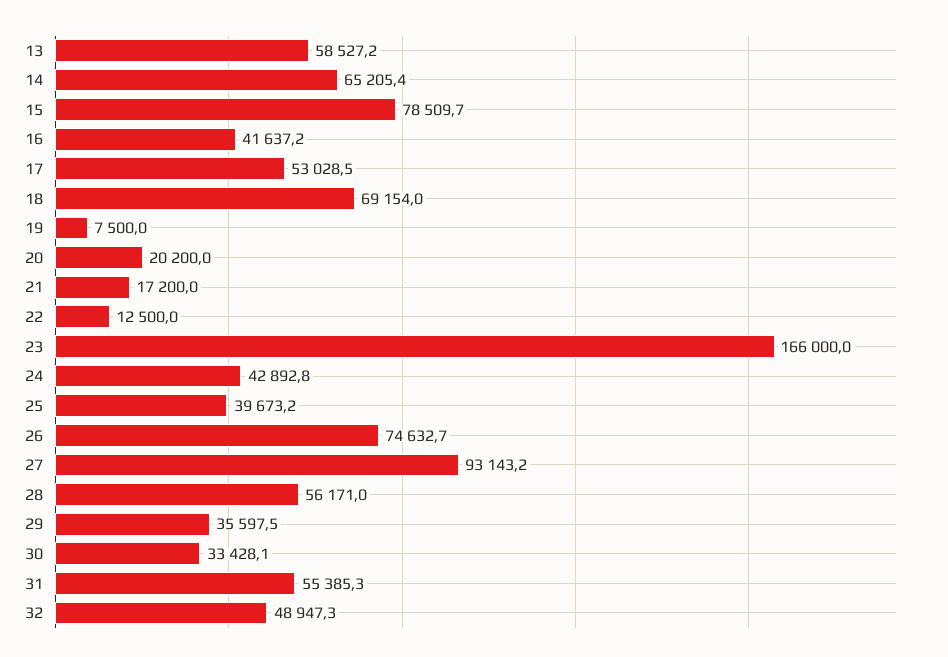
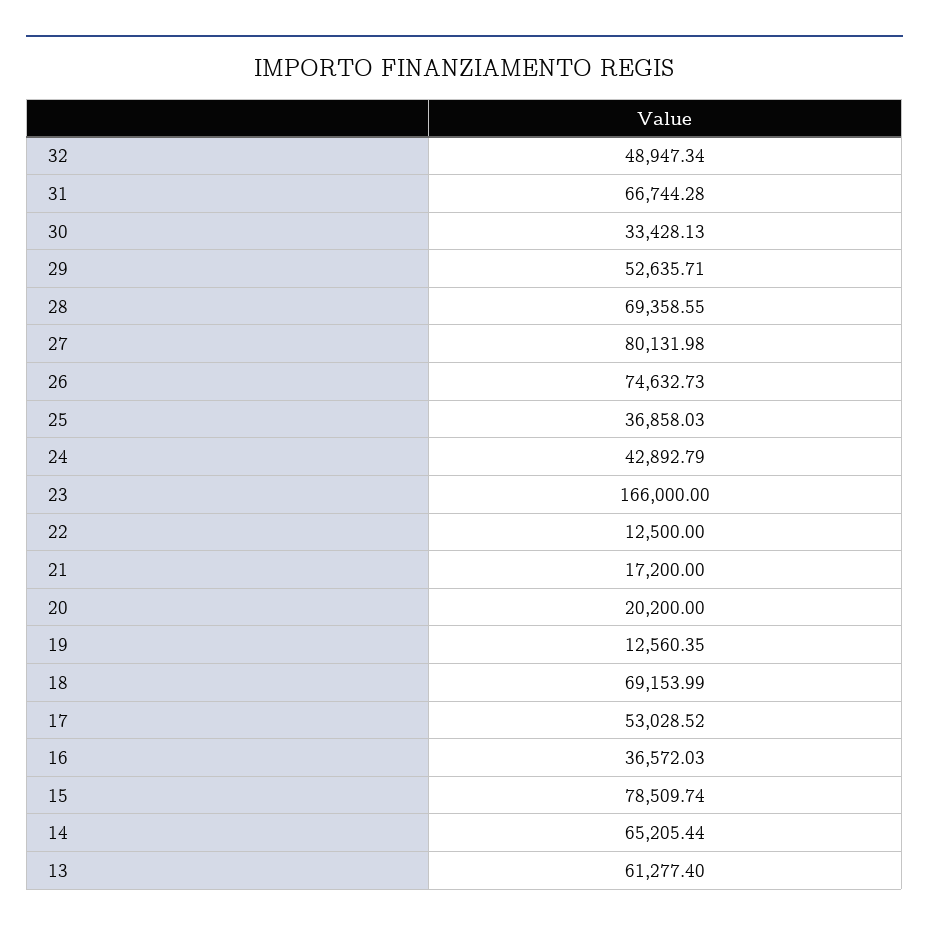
13: 58527.2 -> 61277.4
16: 41637.2 -> 36572.03
19: 7500 -> 12560.35
25: 39673.2 -> 36858.03
27: 93143.2 -> 80131.98
28: 56171 -> 69358.55
29: 35597.5 -> 52635.71
31: 55385.3 -> 66744.28

